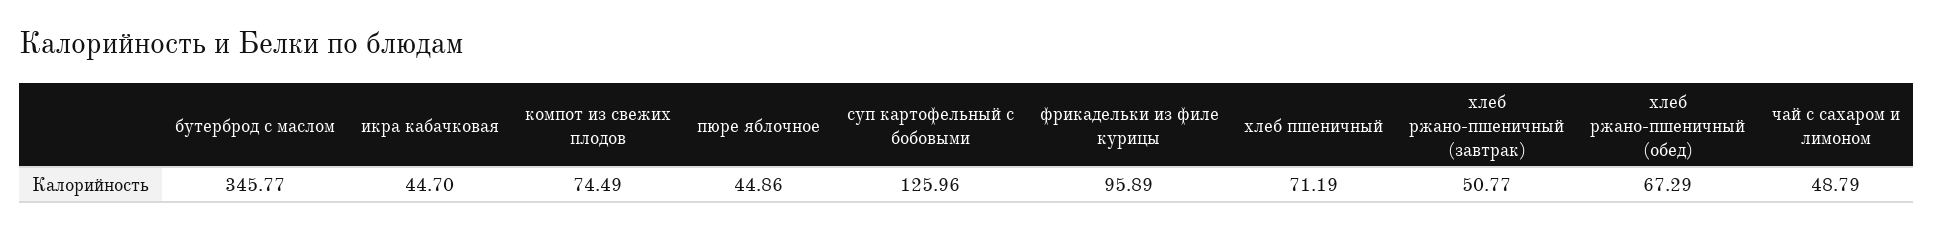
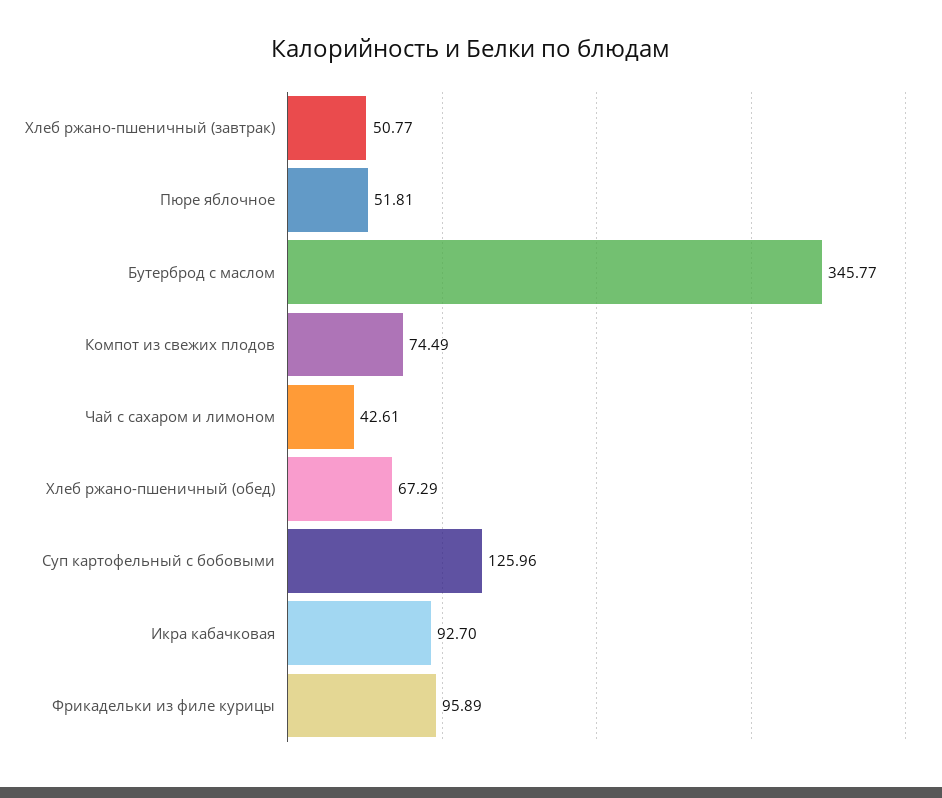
икра кабачковая: 44.7 -> 92.7
пюре яблочное: 44.86 -> 51.81
хлеб пшеничный: 71.19 -> none
чай с сахаром и лимоном: 48.79 -> 42.61

